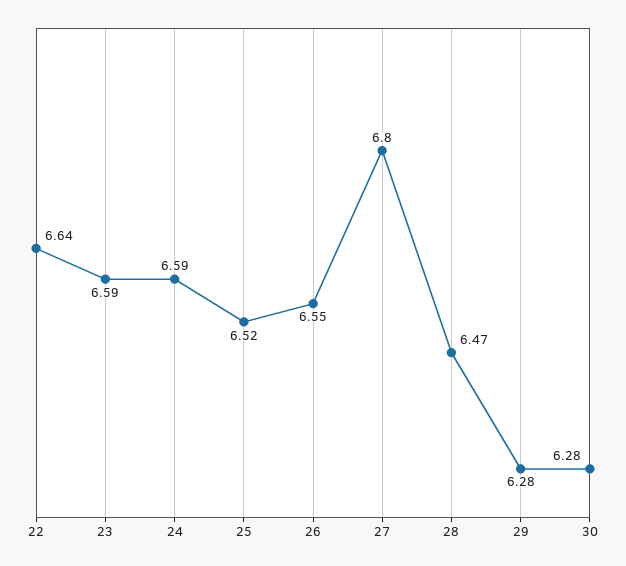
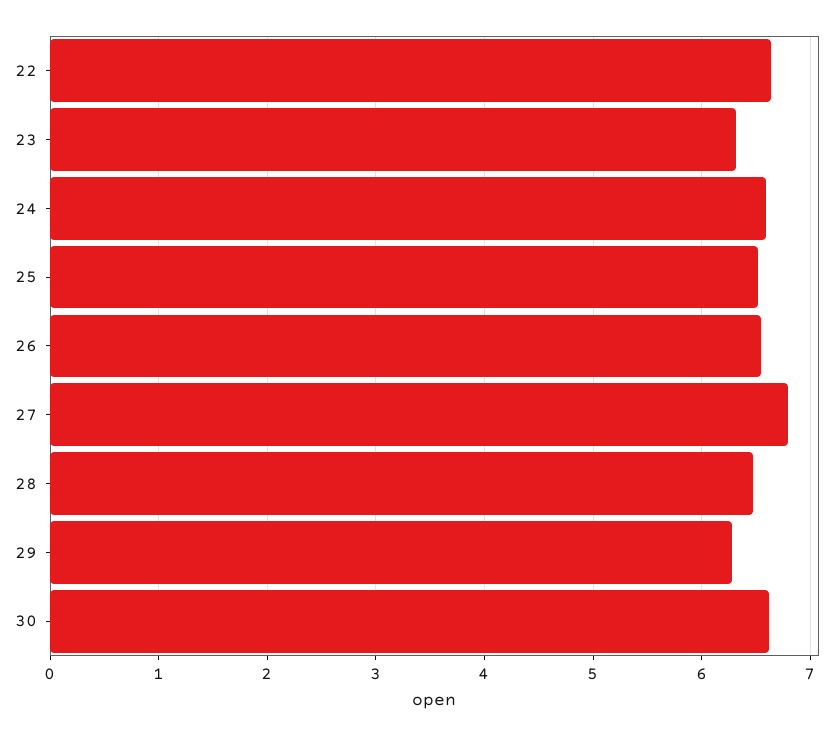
23: 6.59 -> 6.3
30: 6.28 -> 6.6

